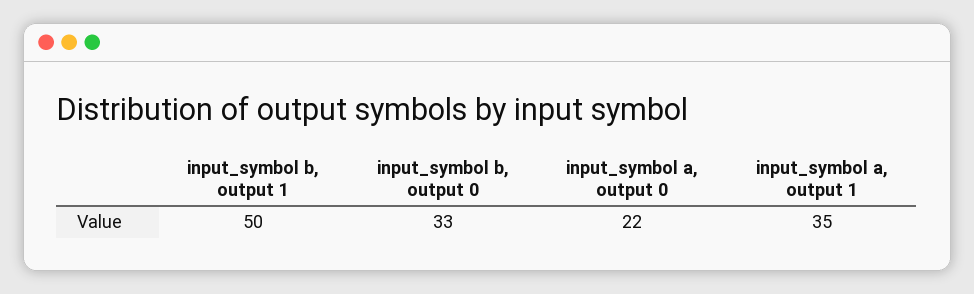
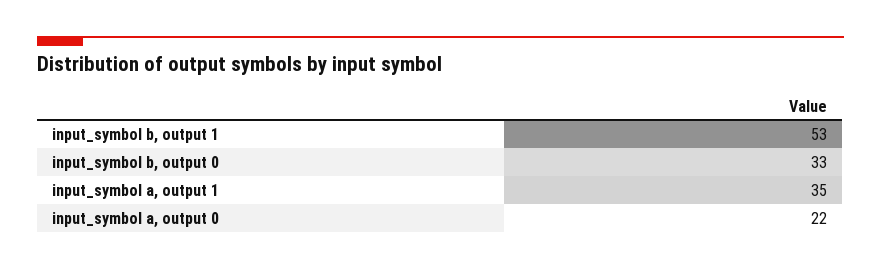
input_symbol b, output 1: 50 -> 53

